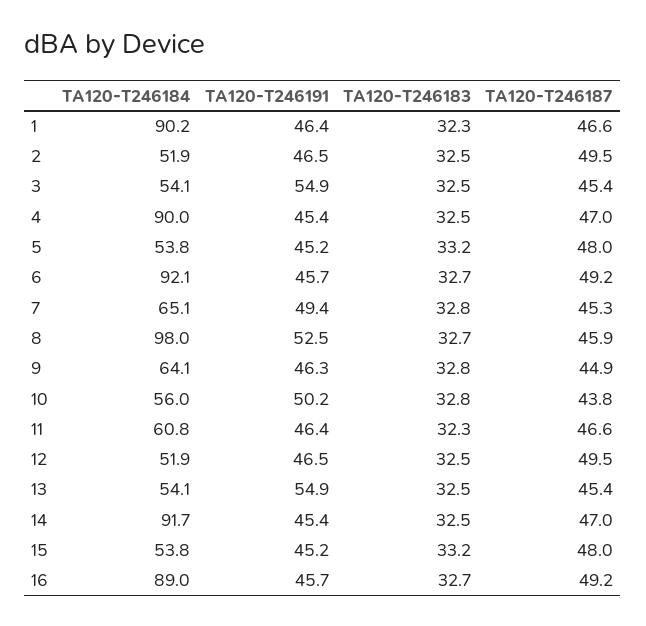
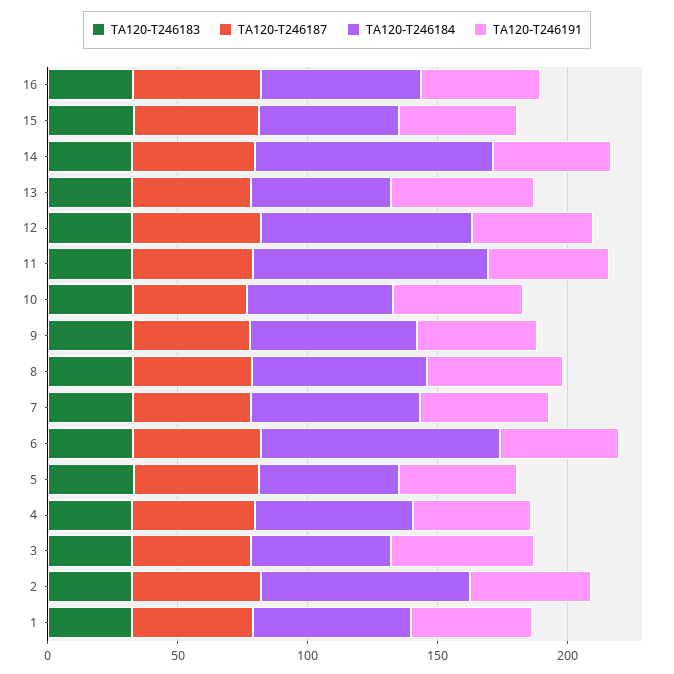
TA120-T246184, 1: 90.2 -> 60
TA120-T246184, 2: 51.9 -> 80
TA120-T246184, 4: 90 -> 60
TA120-T246184, 8: 98 -> 70
TA120-T246184, 11: 60.8 -> 90
TA120-T246184, 12: 51.9 -> 80
TA120-T246184, 16: 89 -> 60

